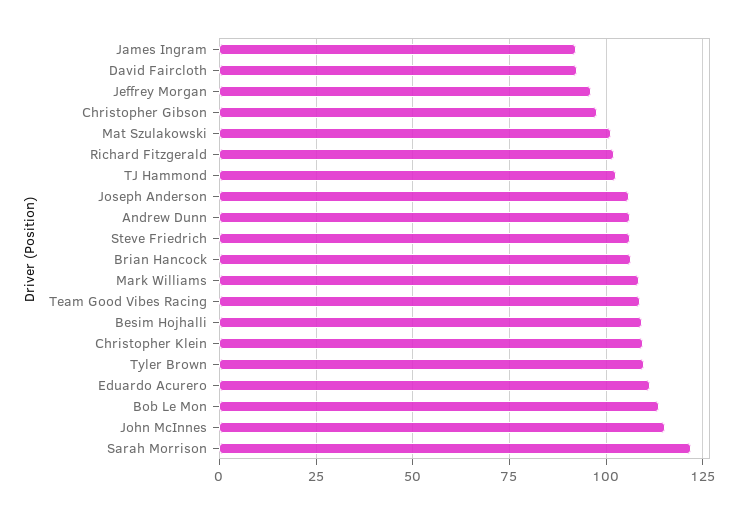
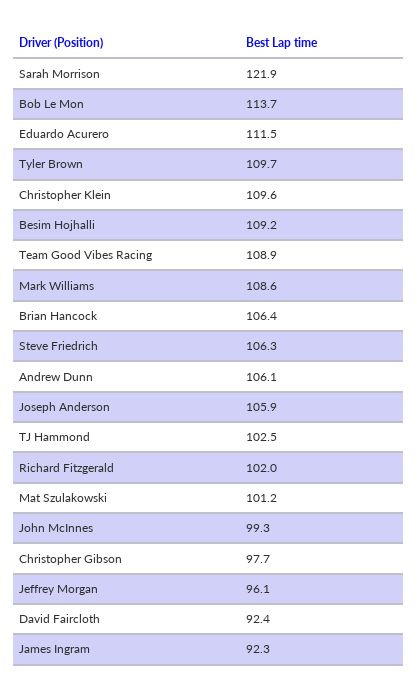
John McInnes: 115 -> 99.3

